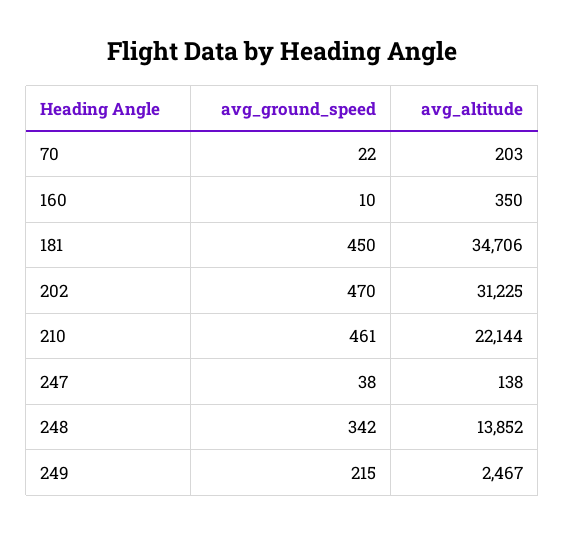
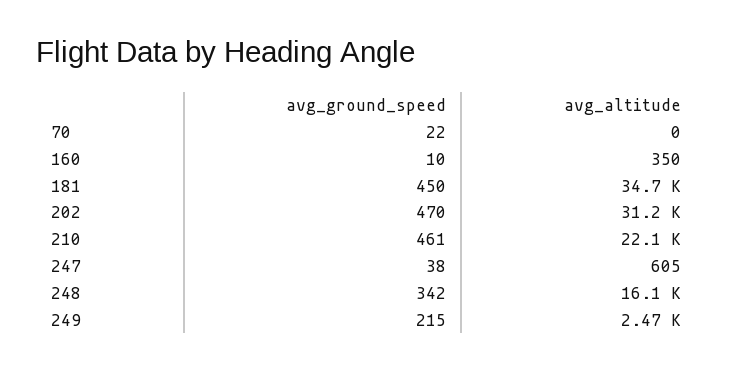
avg_altitude, 70: 203 -> 0
avg_altitude, 247: 138 -> 605
avg_altitude, 248: 13852 -> 16100

